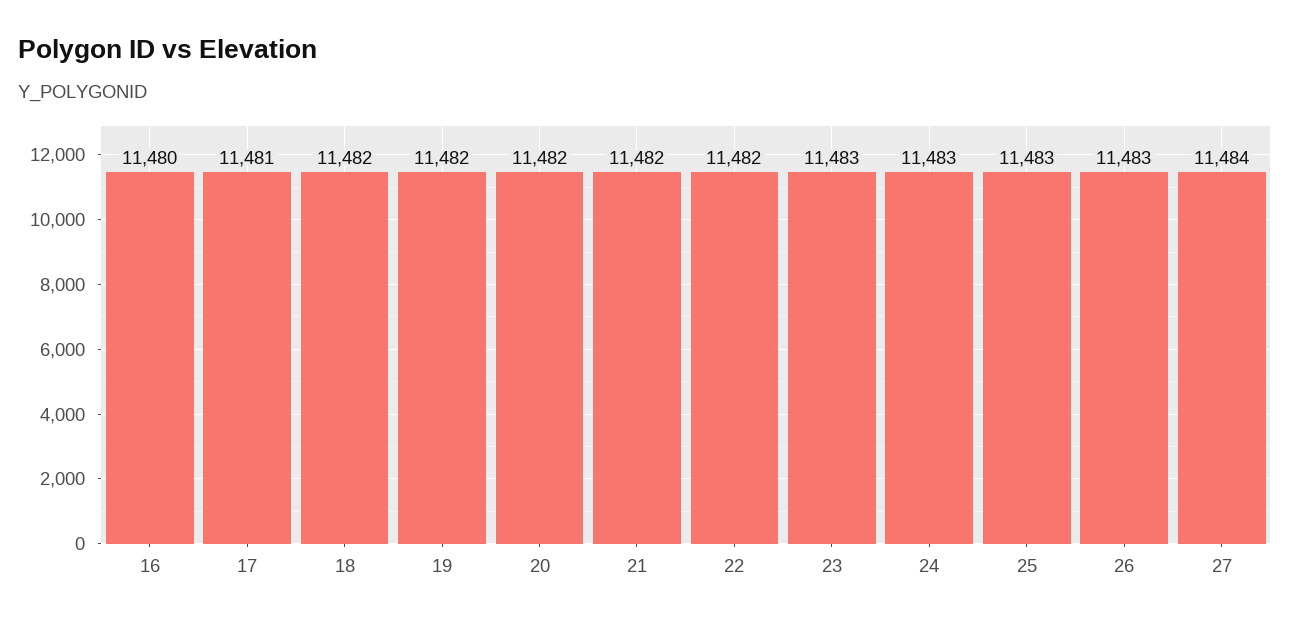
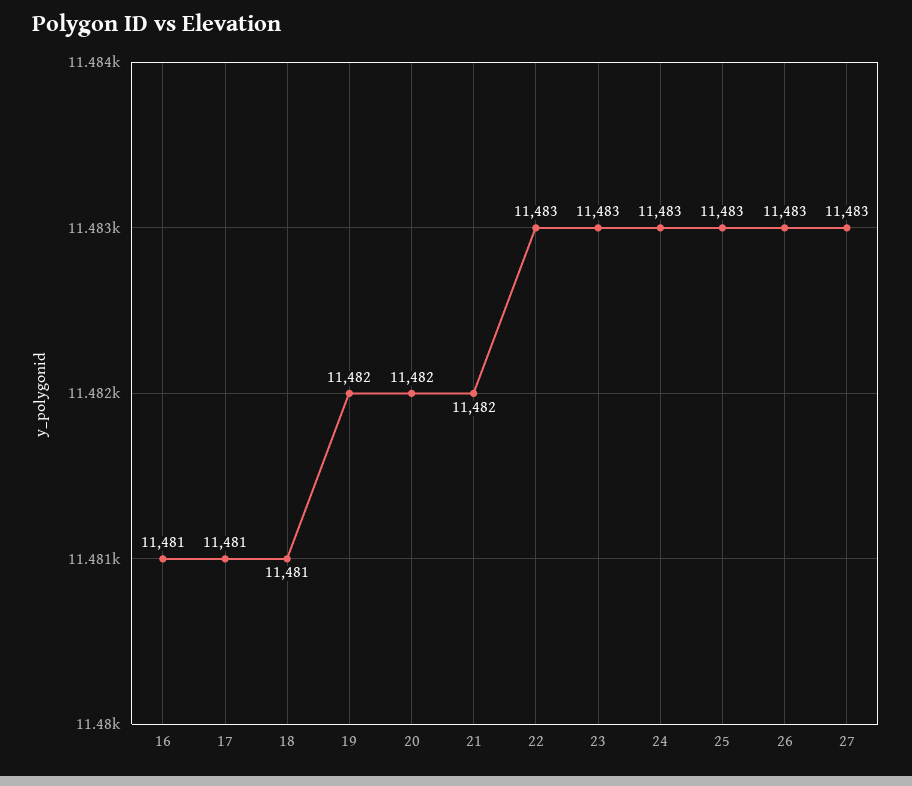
16: 11480 -> 11481
18: 11482 -> 11481
22: 11482 -> 11483
27: 11484 -> 11483

